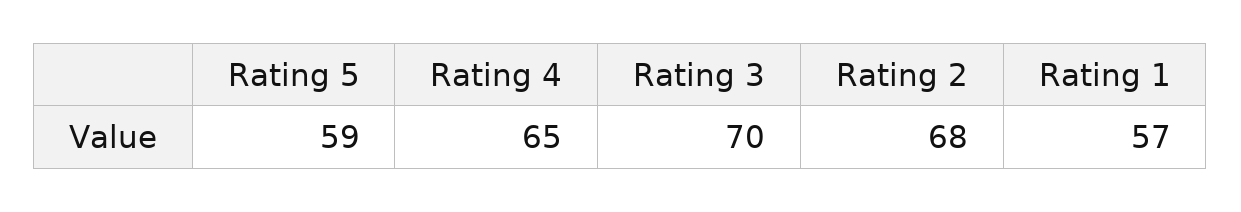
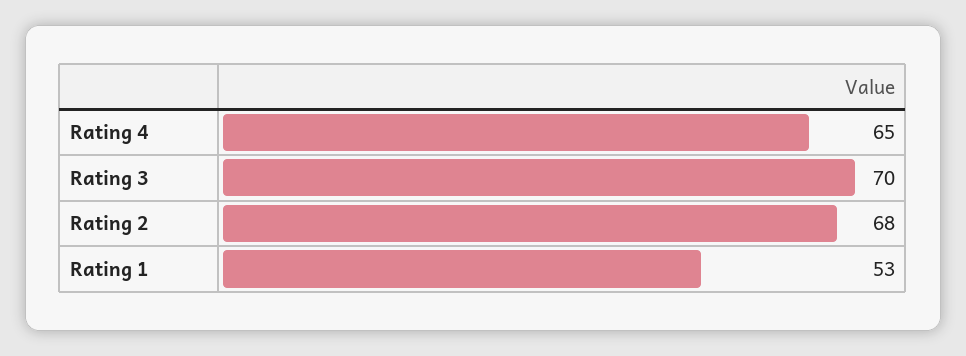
Rating 5: 59 -> none
Rating 1: 57 -> 53

